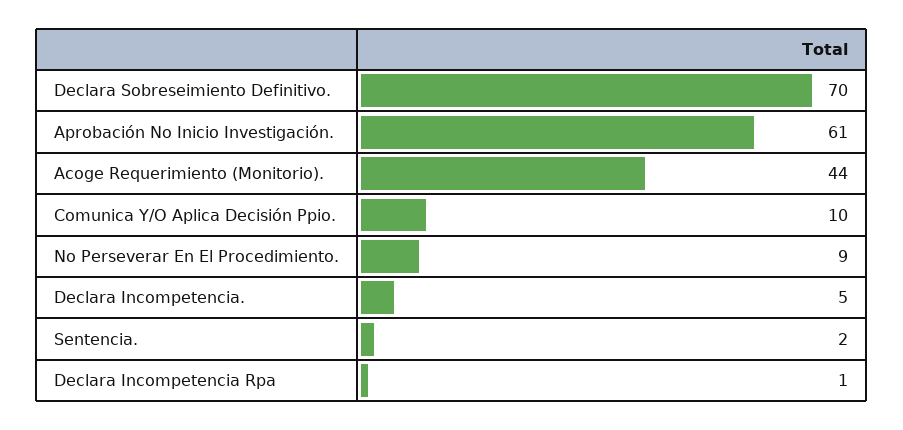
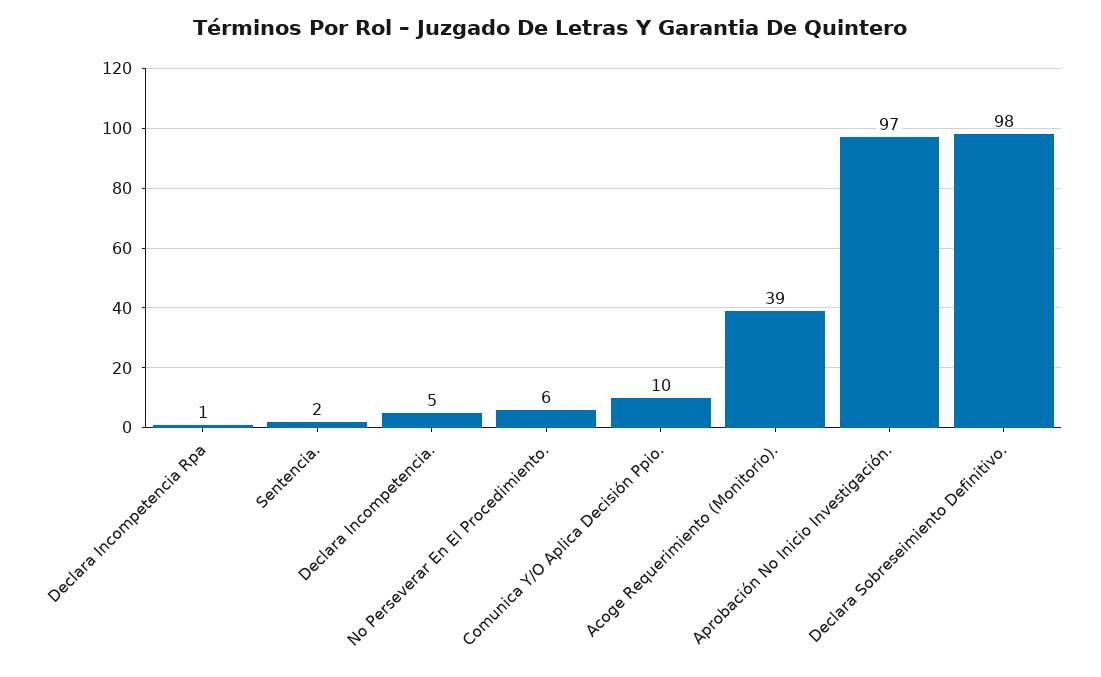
Declara Sobreseimiento Definitivo.: 70 -> 98
Aprobación No Inicio Investigación.: 61 -> 97
Acoge Requerimiento (Monitorio).: 44 -> 39
No Perseverar En El Procedimiento.: 9 -> 6

